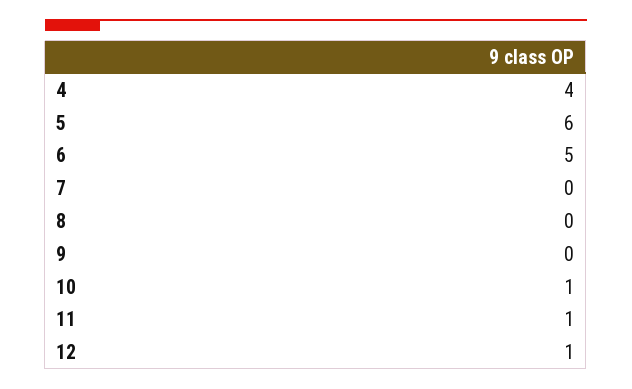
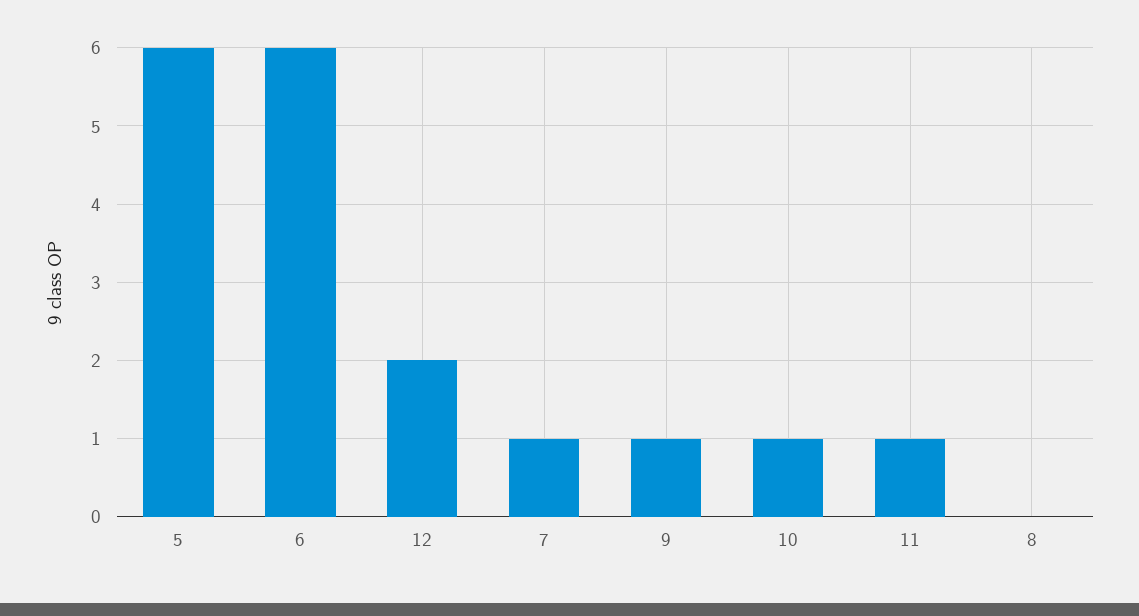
4: 4 -> none
6: 5 -> 6
7: 0 -> 1
9: 0 -> 1
12: 1 -> 2

